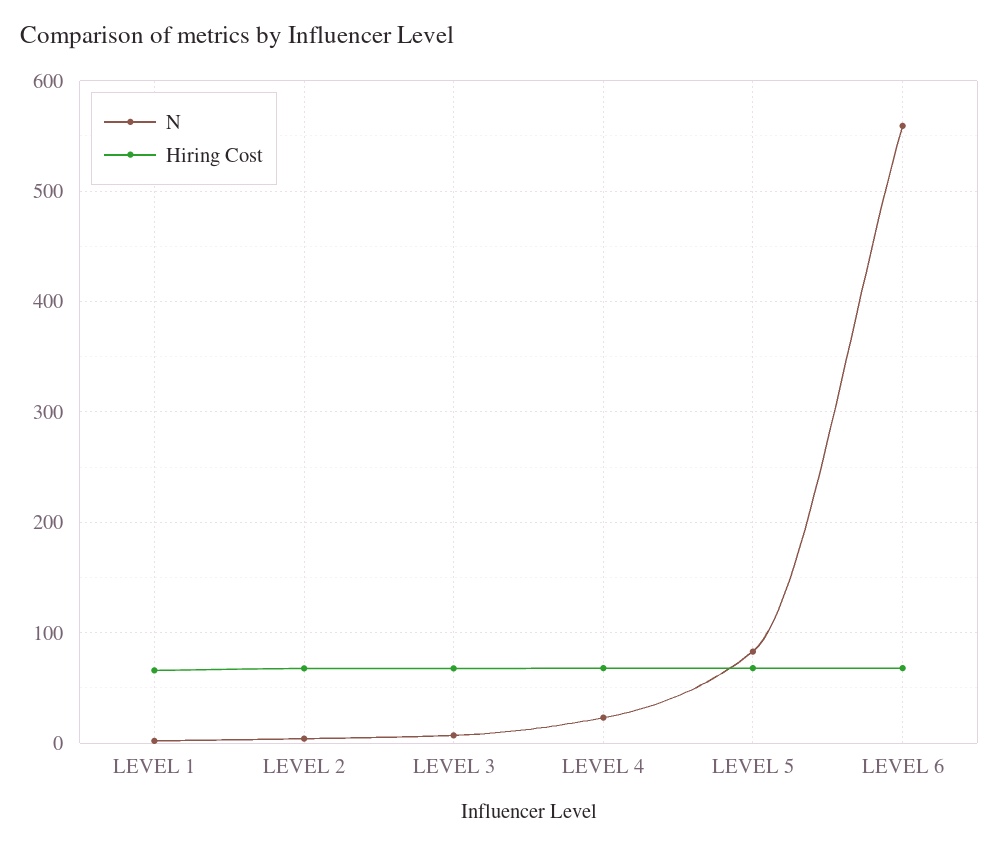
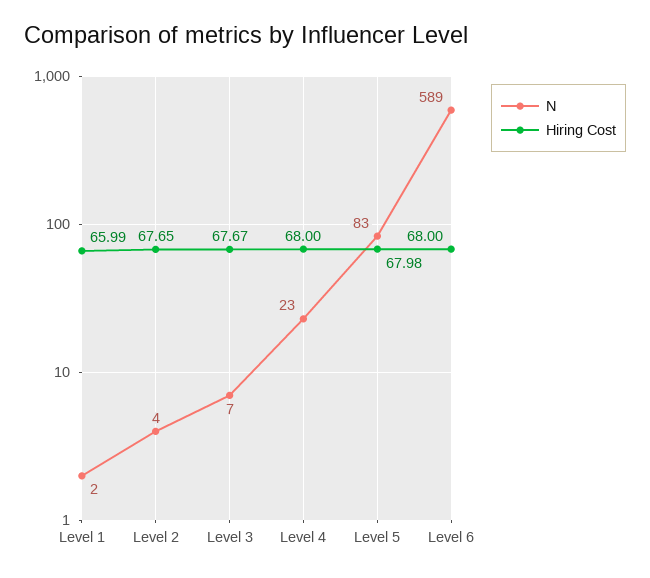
N, LEVEL 6: 560 -> 589

